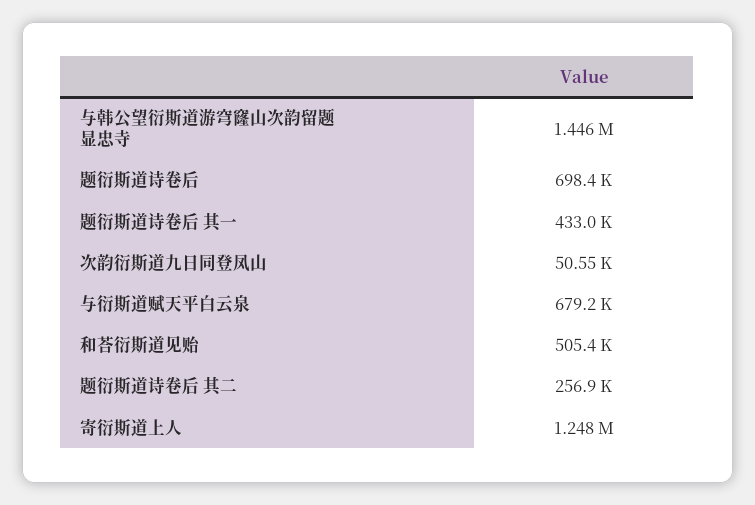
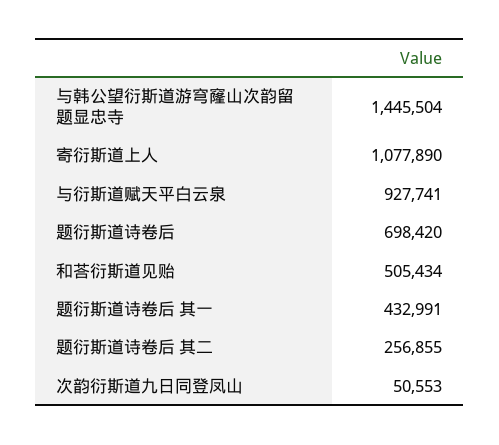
与衍斯道赋天平白云泉: 679200 -> 927741
寄衍斯道上人: 1248000 -> 1077890

